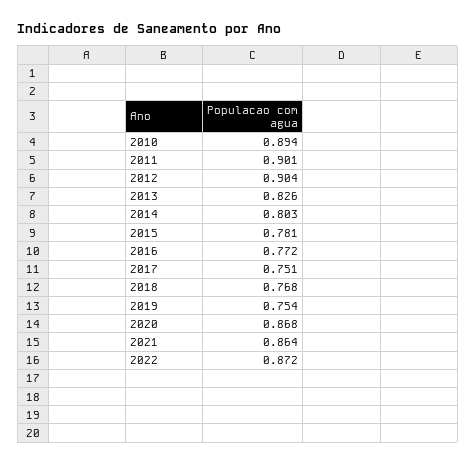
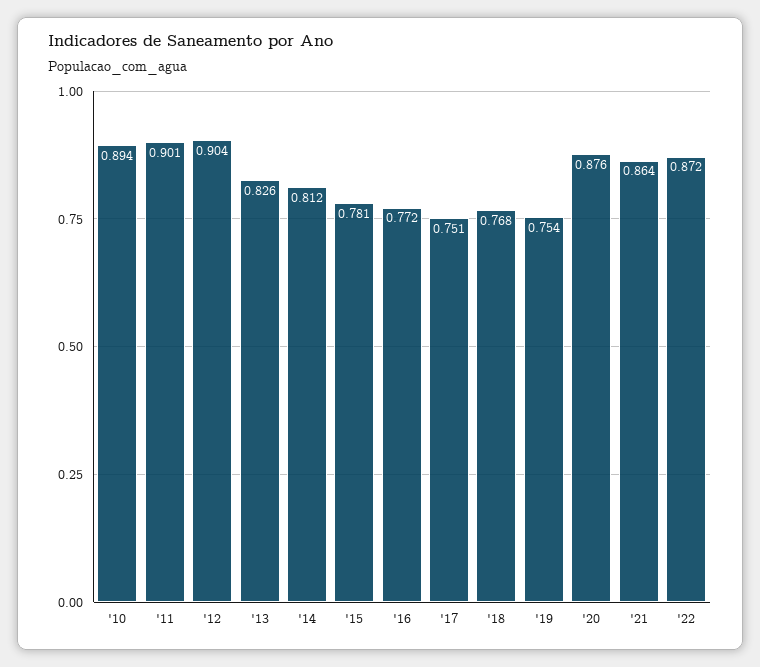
2014: 0.803 -> 0.812
2020: 0.868 -> 0.876

